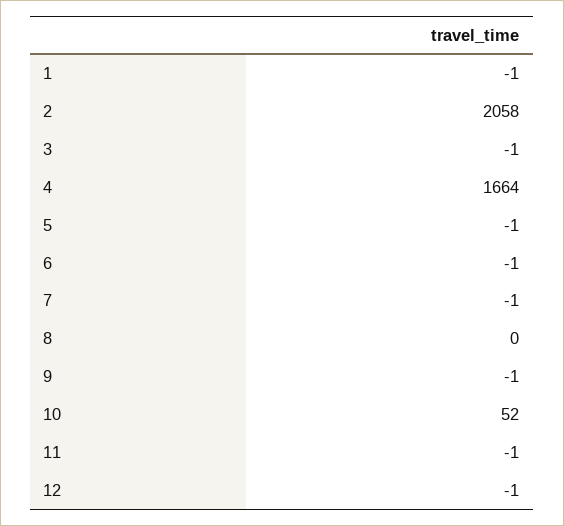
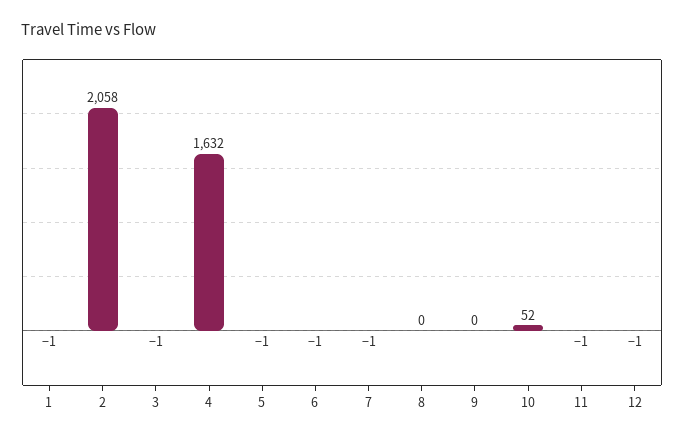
4: 1664 -> 1632
9: -1 -> 0

